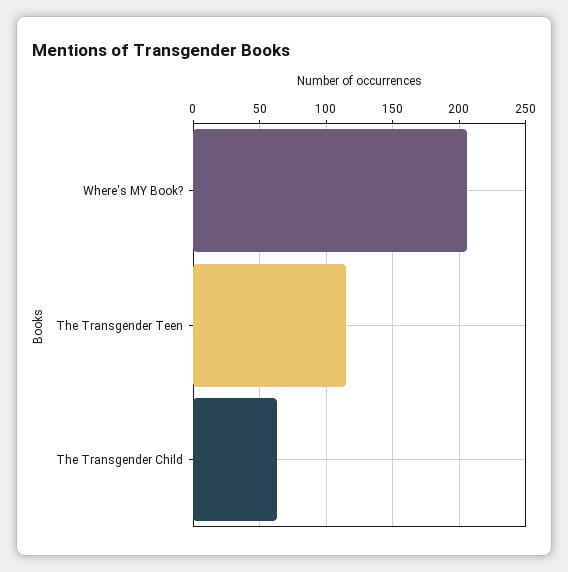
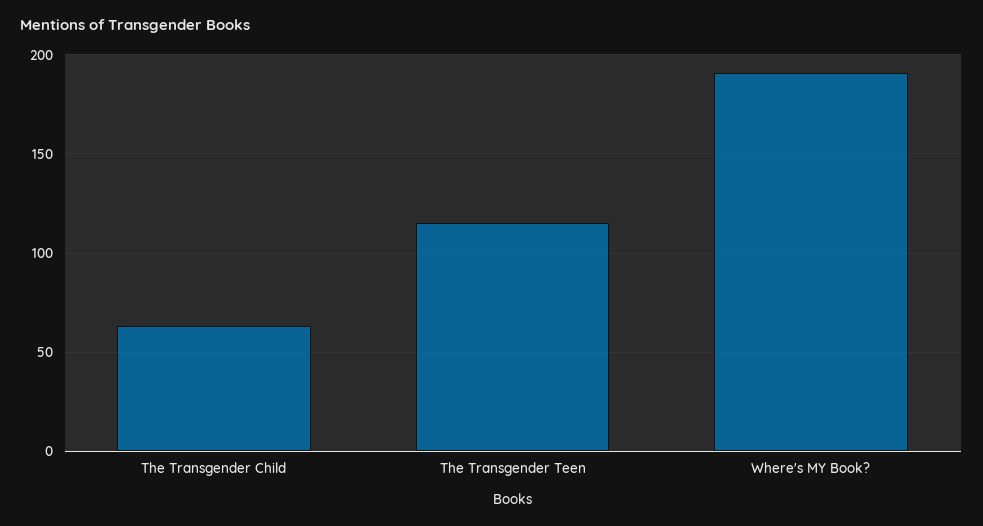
Where's MY Book?: 205 -> 190

